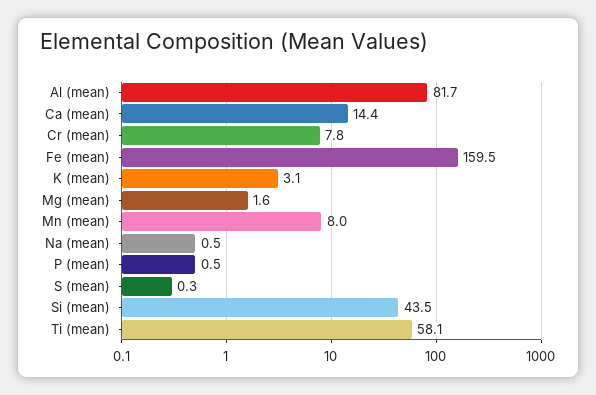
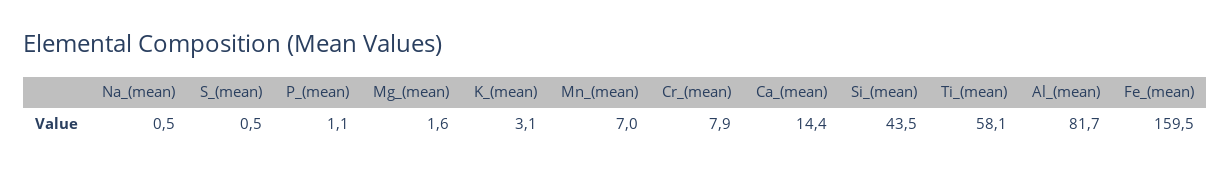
Cr (mean): 7.8 -> 7.9
Mn (mean): 8 -> 7
P (mean): 0.5 -> 1.1
S (mean): 0.3 -> 0.5

